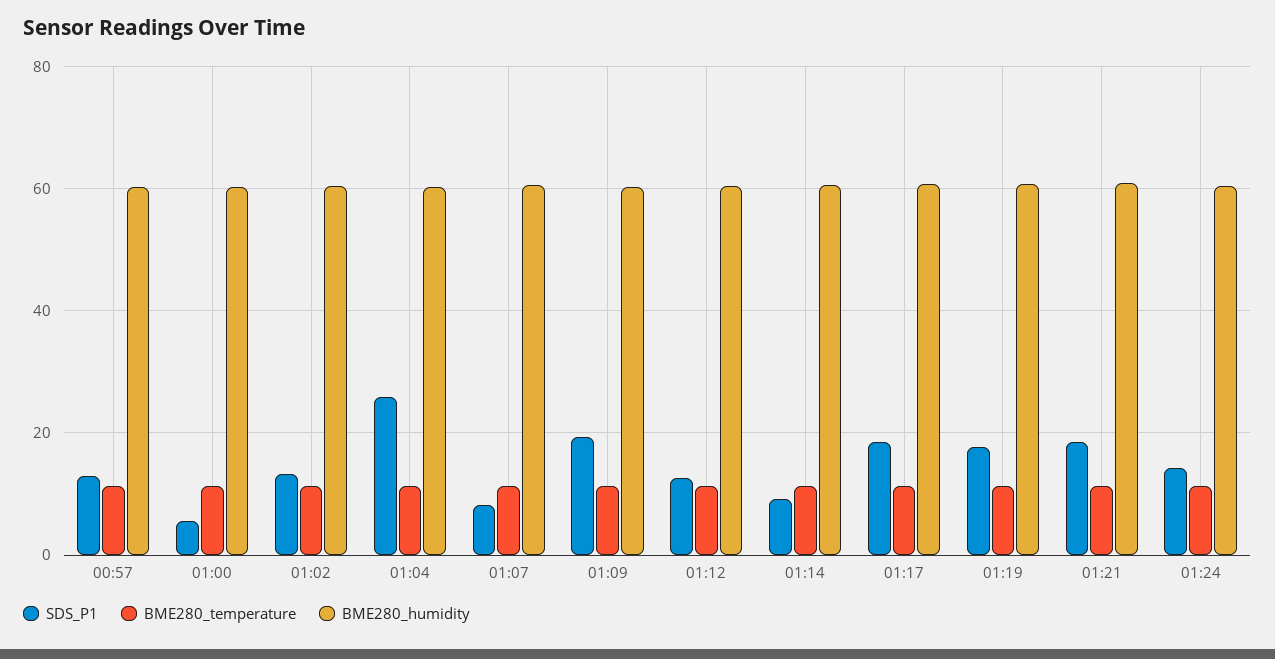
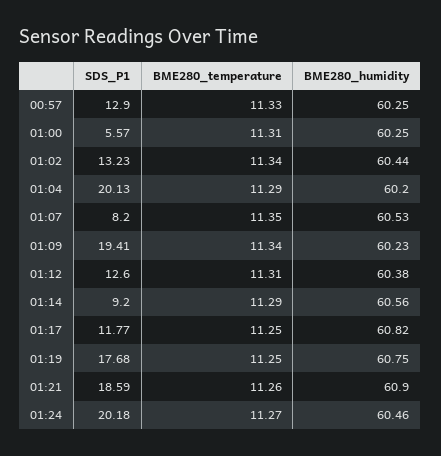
SDS_P1, 01:04: 26 -> 20.13
SDS_P1, 01:17: 18 -> 11.77
SDS_P1, 01:24: 14 -> 20.18

